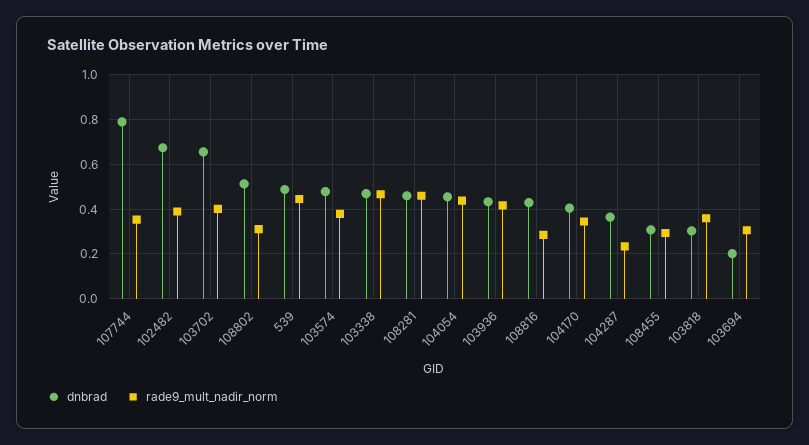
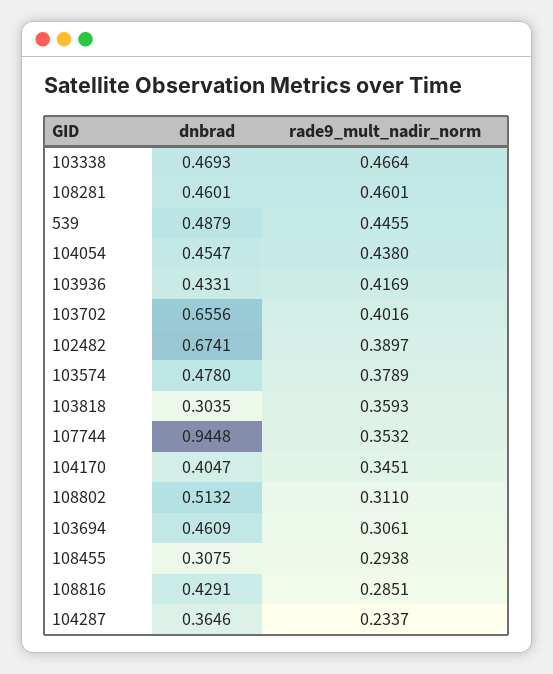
dnbrad, 107744: 0.8 -> 0.9448
dnbrad, 103694: 0.2 -> 0.4609

